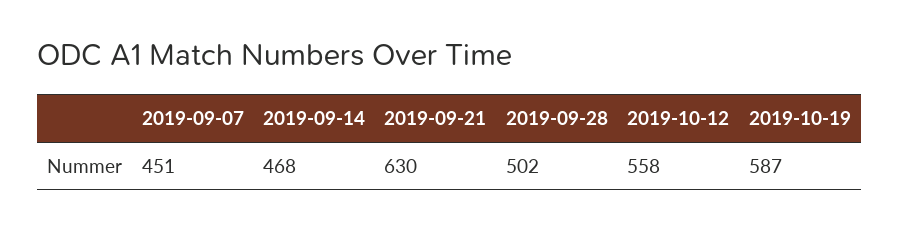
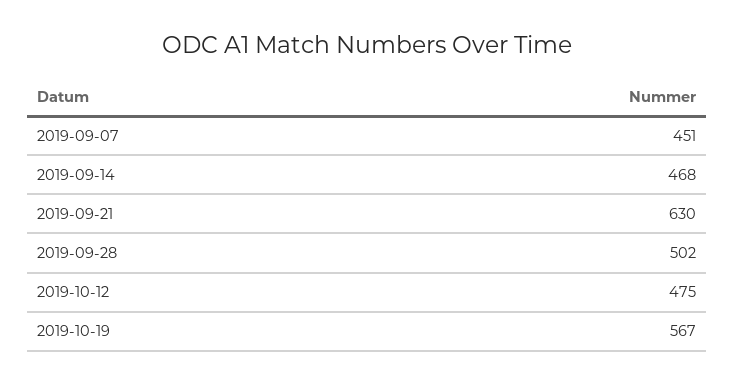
2019-10-12: 558 -> 475
2019-10-19: 587 -> 567

